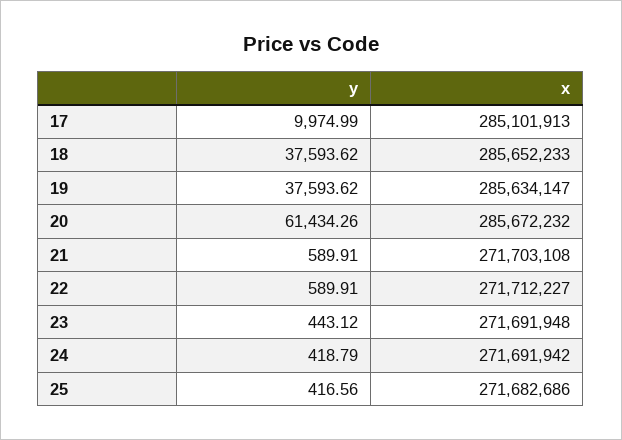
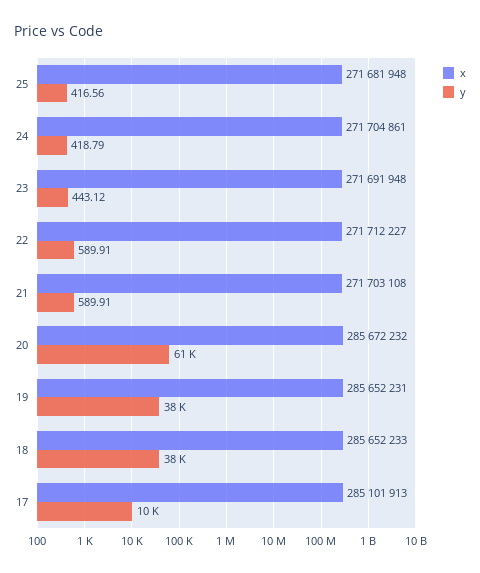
x, 19: 285634147 -> 285652231
x, 24: 271691942 -> 271704861
x, 25: 271682686 -> 271681948

